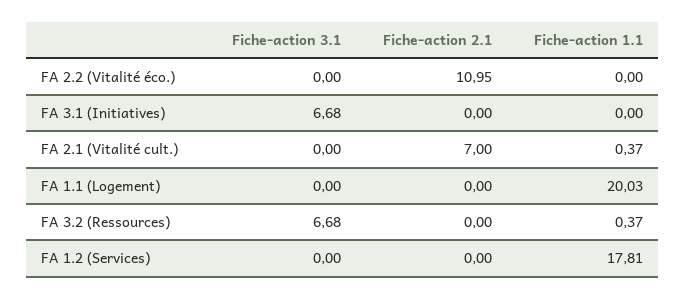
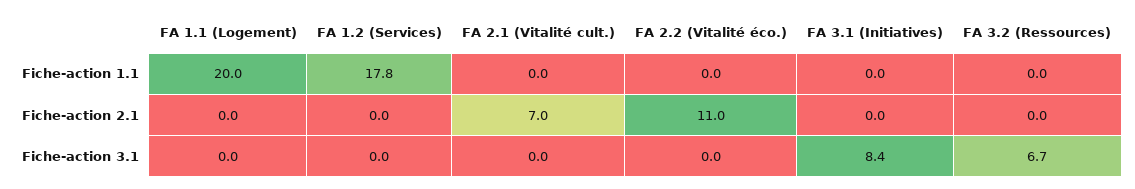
Fiche-action 3.1, FA 3.1 (Initiatives): 6.68 -> 8.4
Fiche-action 1.1, FA 2.1 (Vitalité cult.): 0.37 -> 0
Fiche-action 1.1, FA 3.2 (Ressources): 0.37 -> 0

